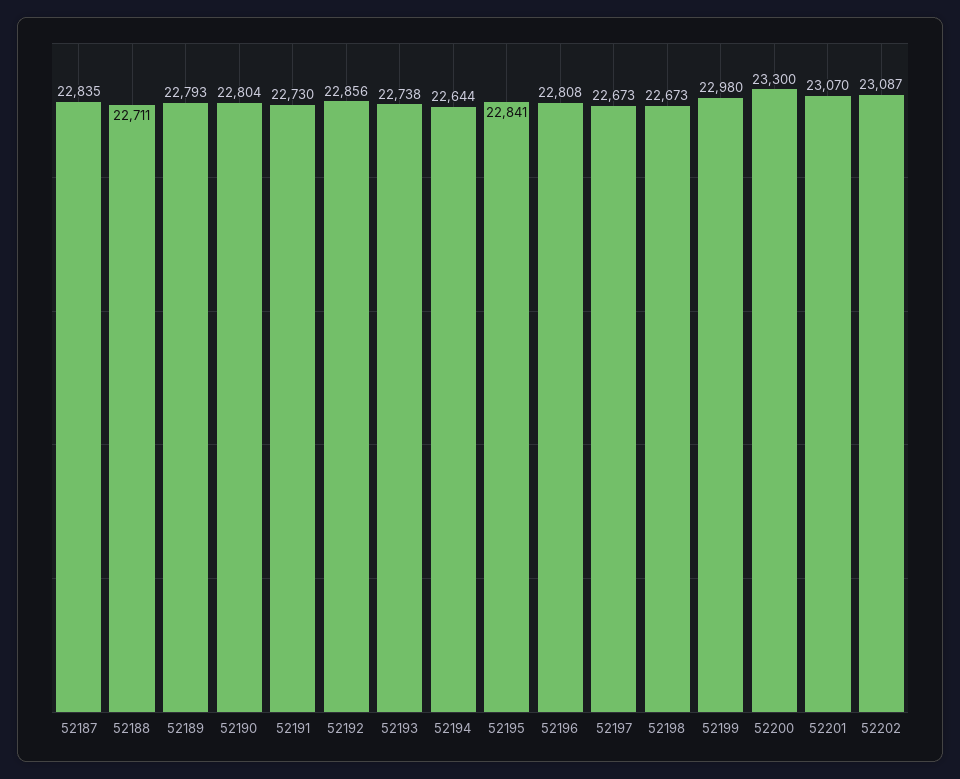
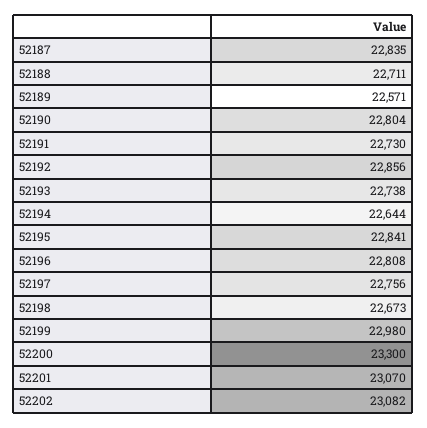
52189: 22793 -> 22571
52197: 22673 -> 22756
52202: 23087 -> 23082

